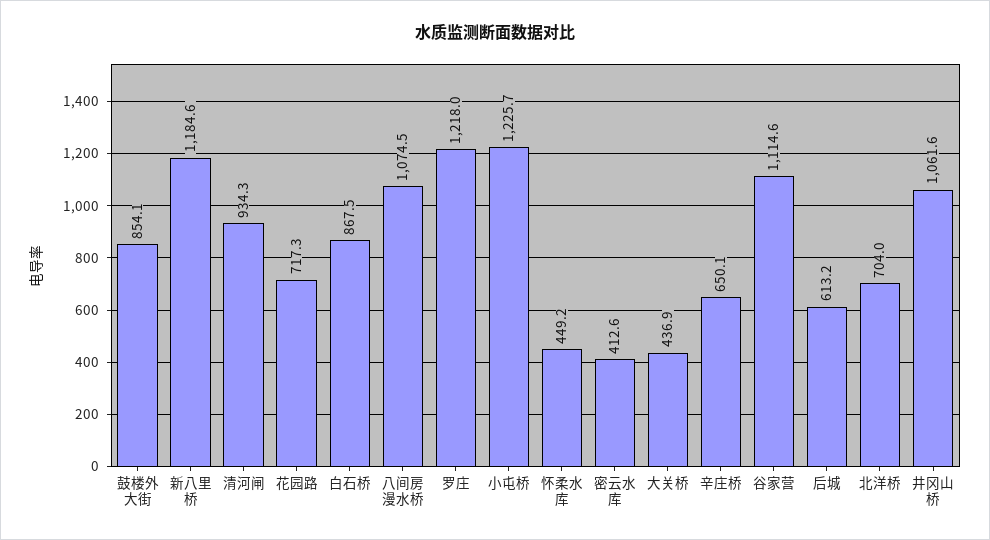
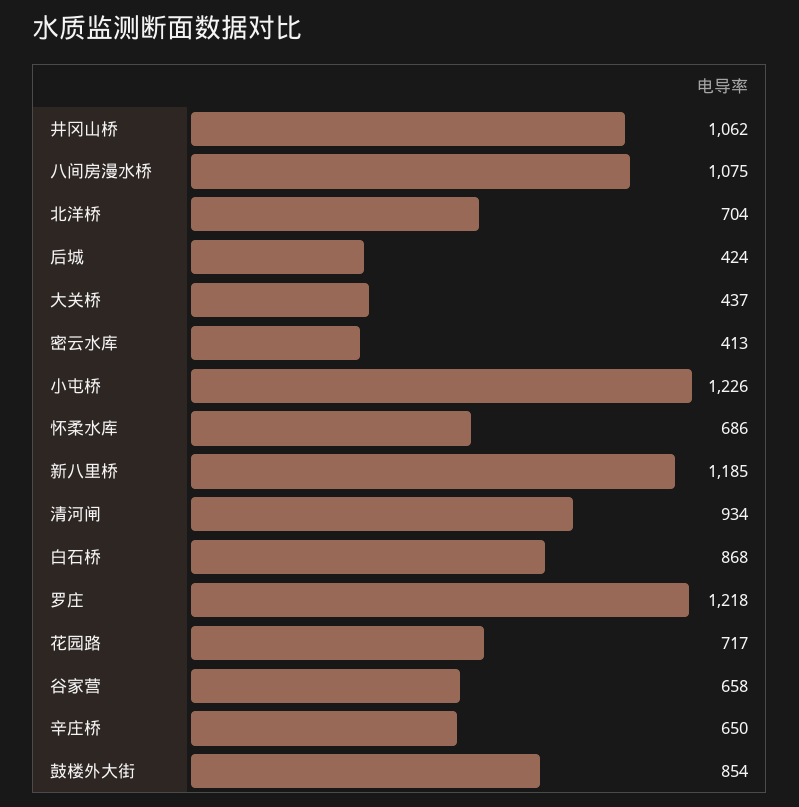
怀柔水库: 449.2 -> 686
谷家营: 1114.6 -> 658
后城: 613.2 -> 424

